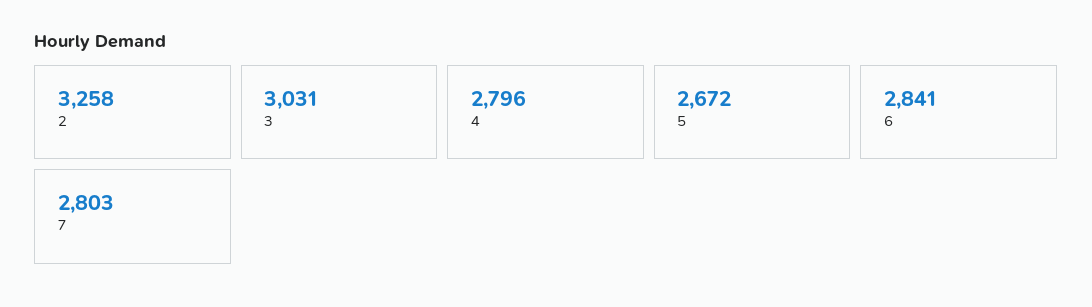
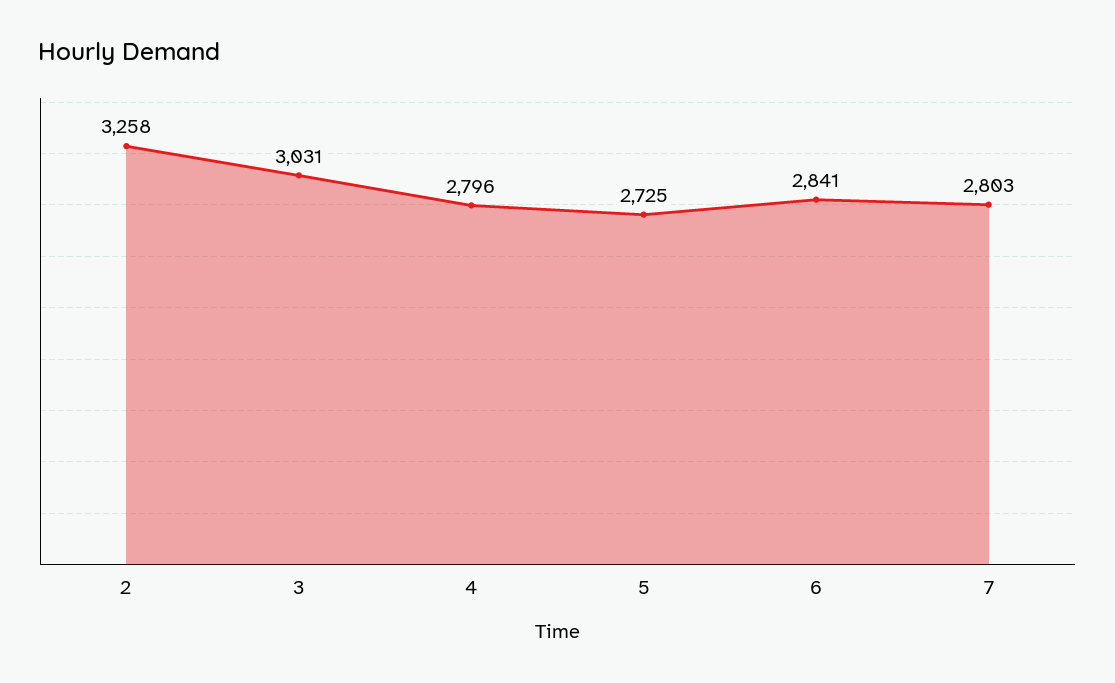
5: 2672 -> 2725

